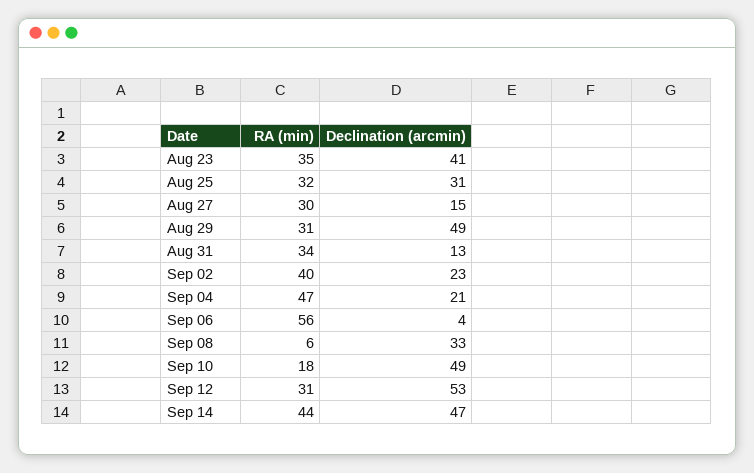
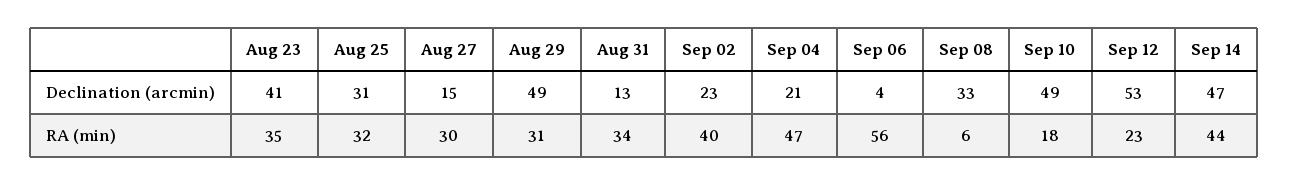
RA (min), Sep 12: 31 -> 23

